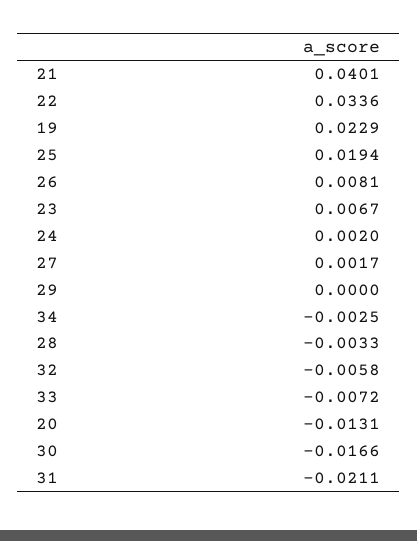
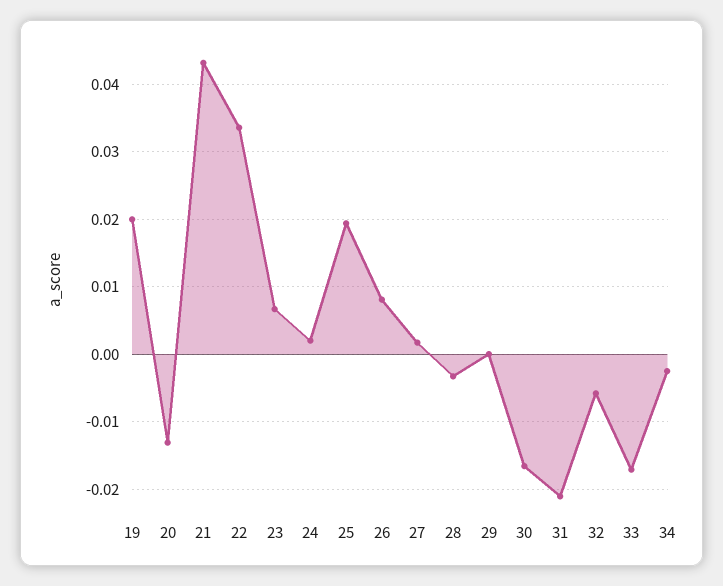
21: 0.0401 -> 0.043
19: 0.0229 -> 0.02
33: -0.0072 -> -0.017

